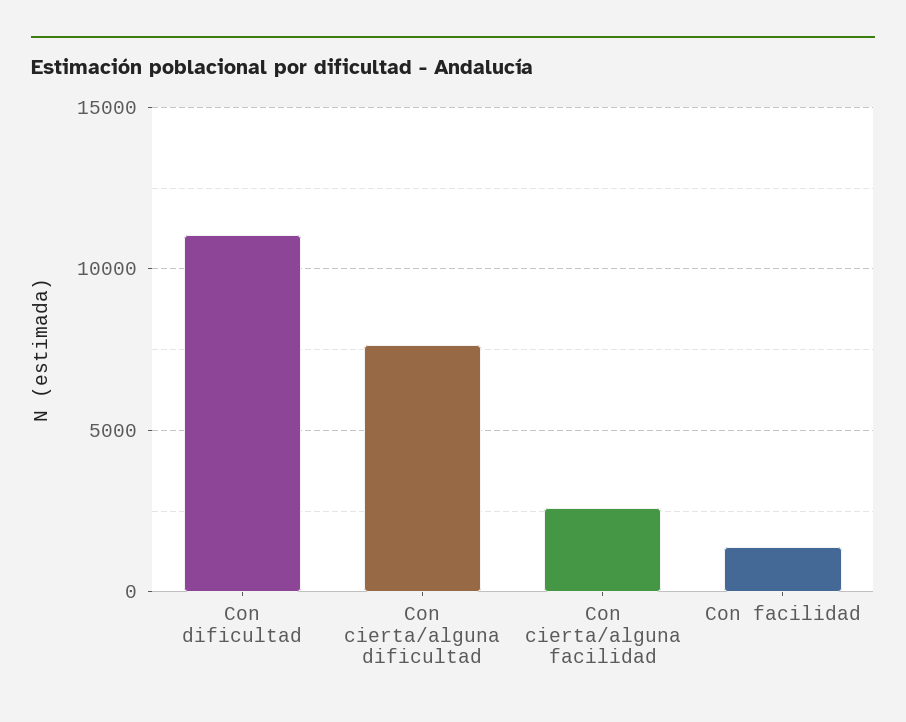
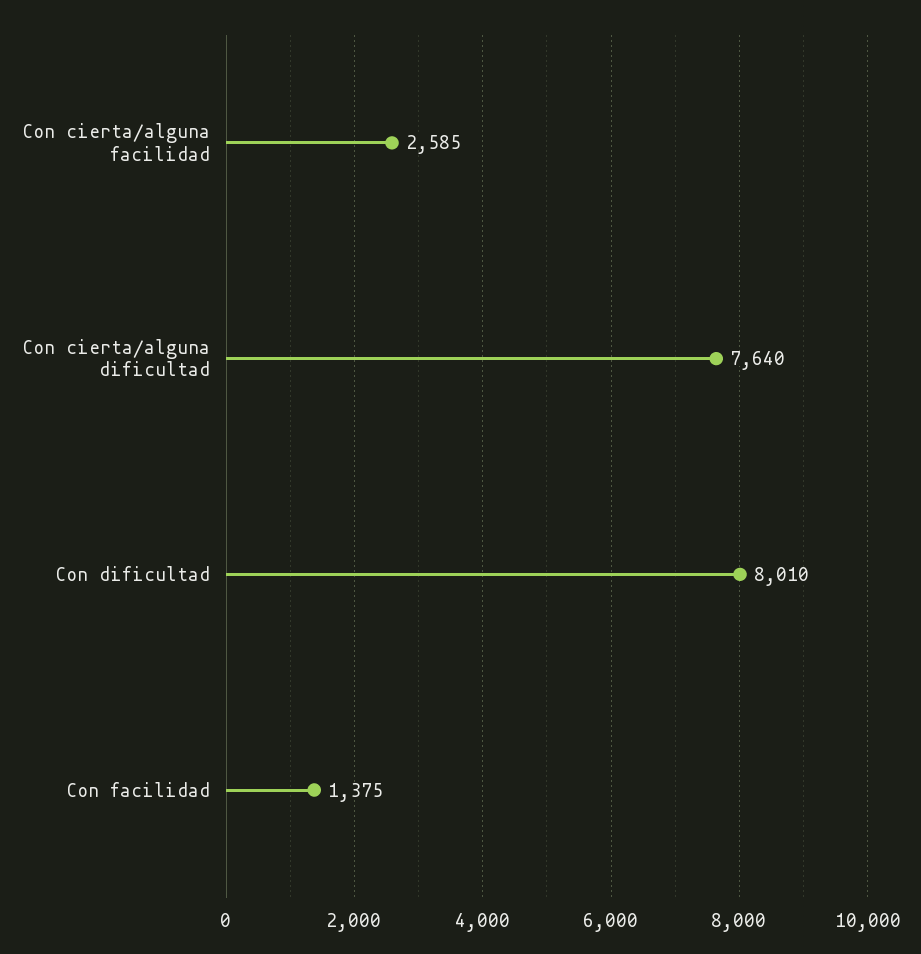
Con dificultad: 11000 -> 8010

